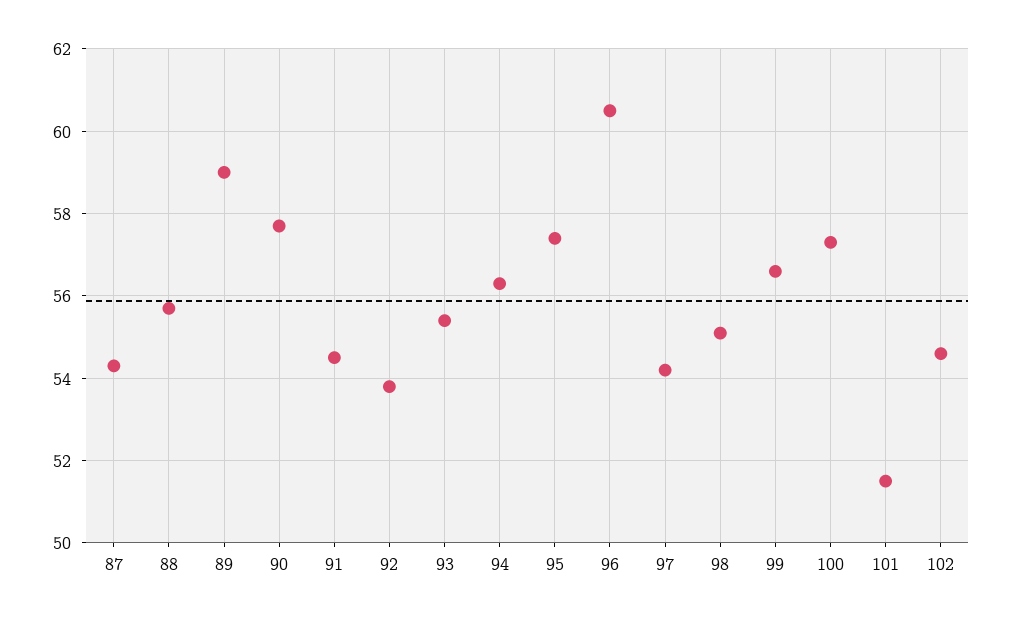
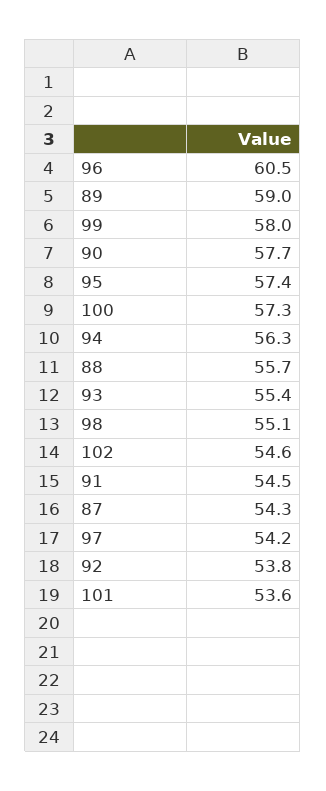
99: 56.5 -> 58
101: 51.5 -> 53.6

